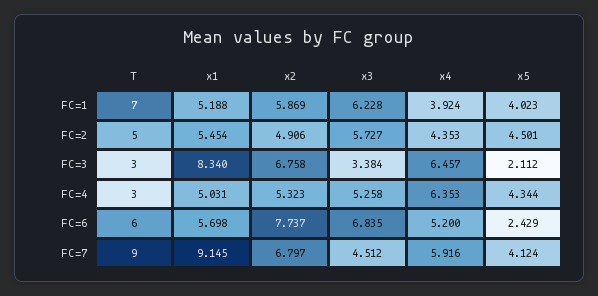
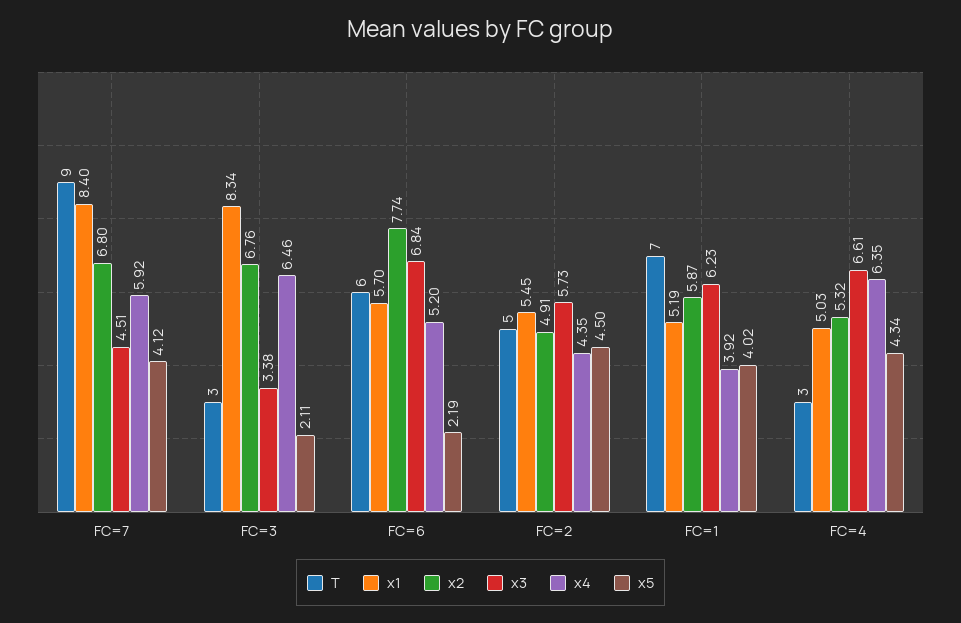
x3, FC=4: 5.258 -> 6.61
x5, FC=6: 2.429 -> 2.19
x1, FC=7: 9.145 -> 8.4

